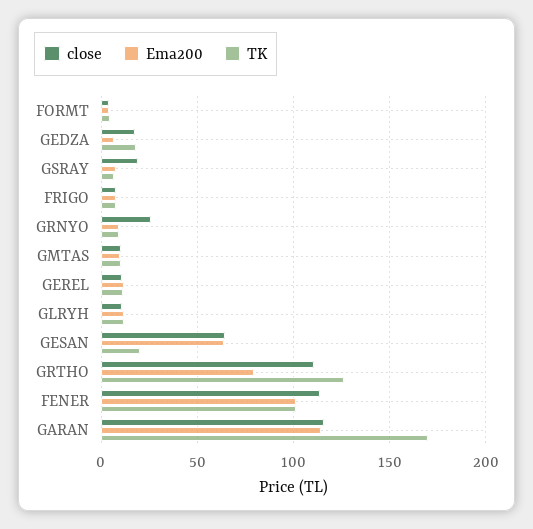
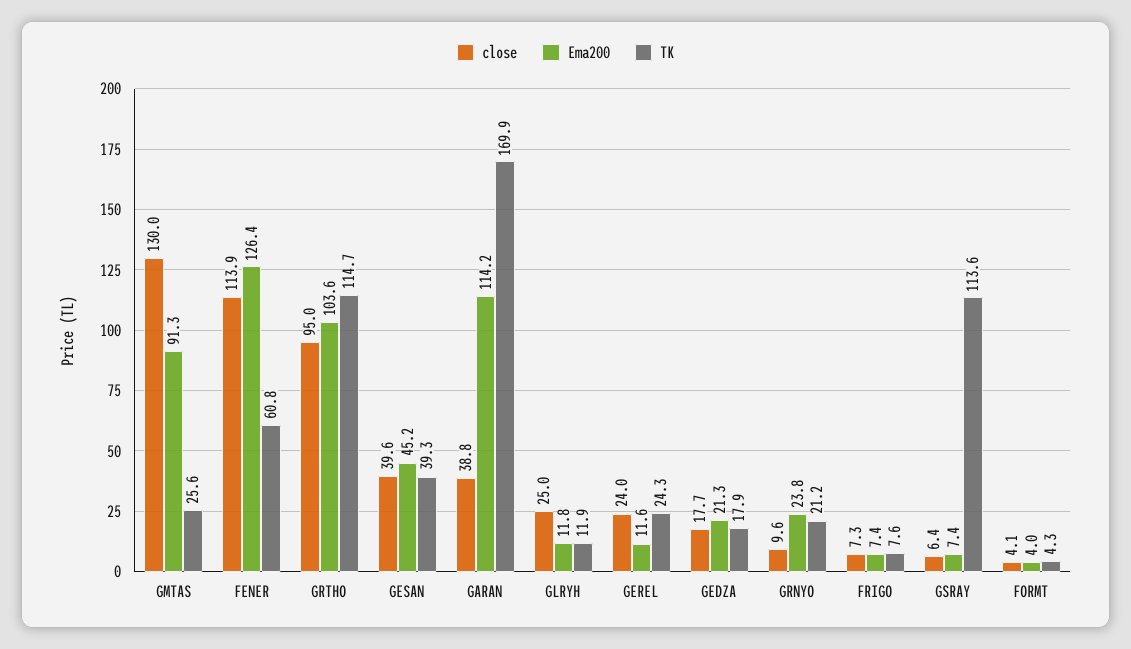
Ema200, GEDZA: 5 -> 21.3
close, GSRAY: 20 -> 6.4
TK, GSRAY: 5 -> 113.6
close, GRNYO: 25 -> 9.6
Ema200, GRNYO: 10 -> 23.8
TK, GRNYO: 10 -> 21.2
close, GMTAS: 10 -> 130
Ema200, GMTAS: 10 -> 91.3
TK, GMTAS: 10 -> 25.6
close, GEREL: 10 -> 24
TK, GEREL: 10 -> 24.3
close, GLRYH: 10 -> 25
close, GESAN: 65 -> 39.6
Ema200, GESAN: 65 -> 45.2
TK, GESAN: 20 -> 39.3
close, GRTHO: 110 -> 95
Ema200, GRTHO: 80 -> 103.6
TK, GRTHO: 125 -> 114.7
Ema200, FENER: 100 -> 126.4
TK, FENER: 100 -> 60.8
close, GARAN: 115 -> 38.8

